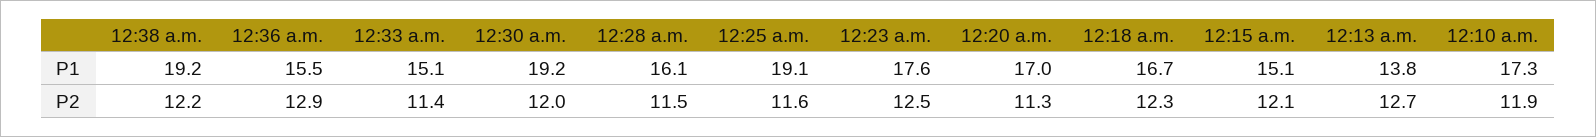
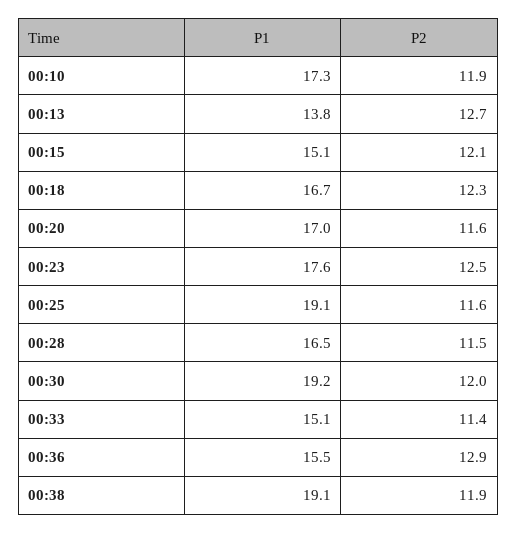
12:38 a.m., P1: 19.2 -> 19.1
12:28 a.m., P1: 16.1 -> 16.5
12:38 a.m., P2: 12.2 -> 11.9
12:20 a.m., P2: 11.3 -> 11.6

